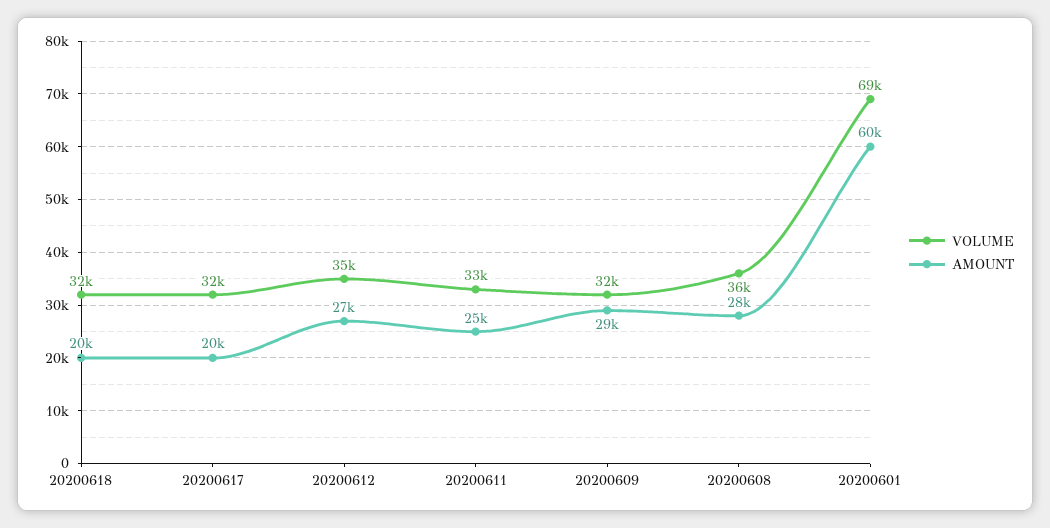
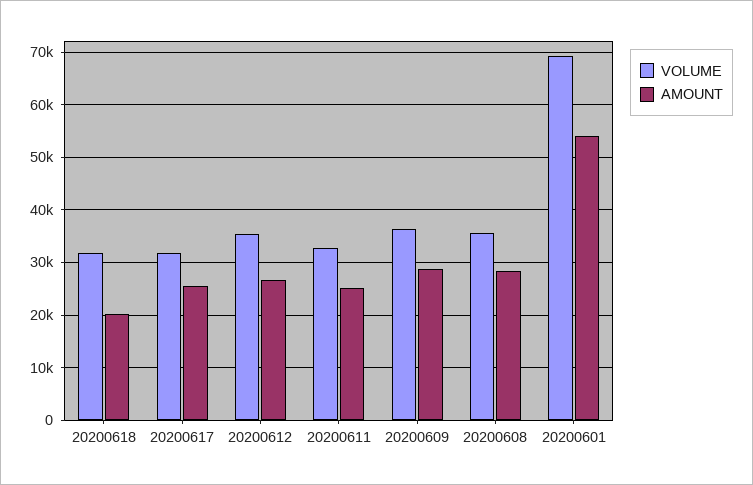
AMOUNT, 20200617: 20000 -> 26000
VOLUME, 20200609: 32000 -> 36000
AMOUNT, 20200601: 60000 -> 54000

